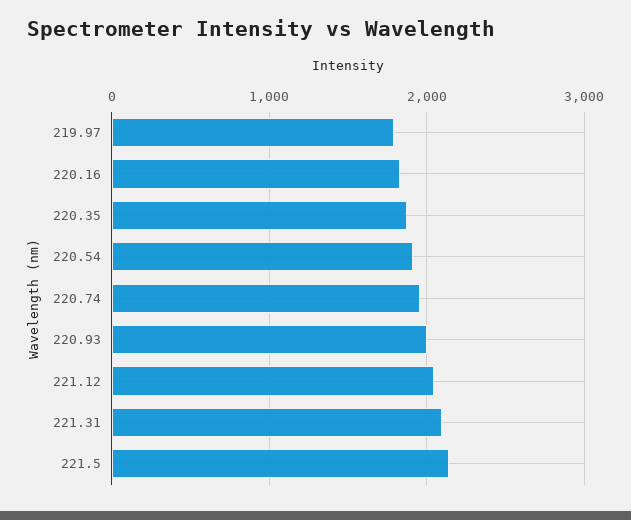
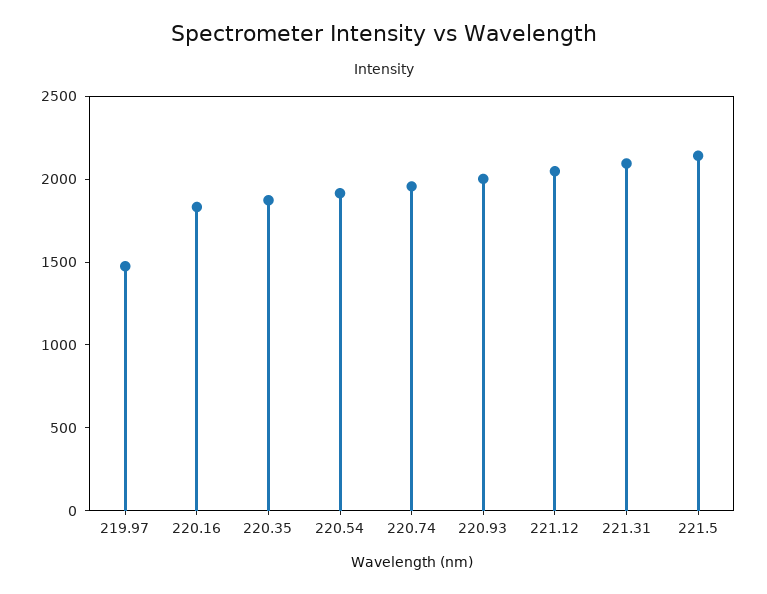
219.97: 1800 -> 1500

